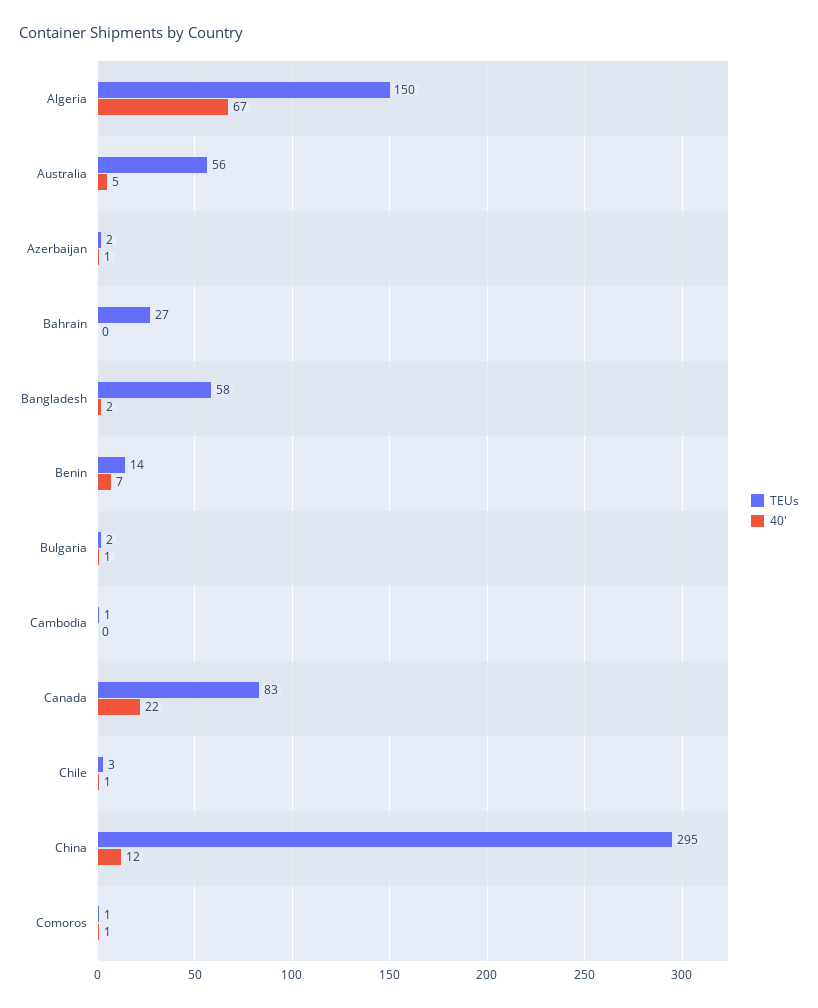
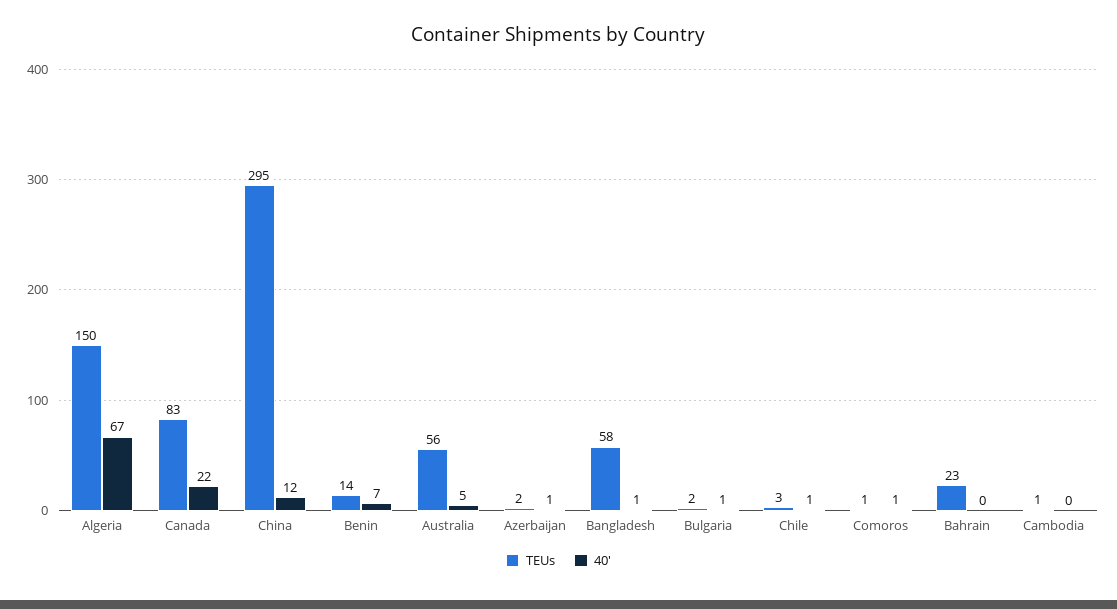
TEUs, Bahrain: 27 -> 23
40', Bangladesh: 2 -> 1

